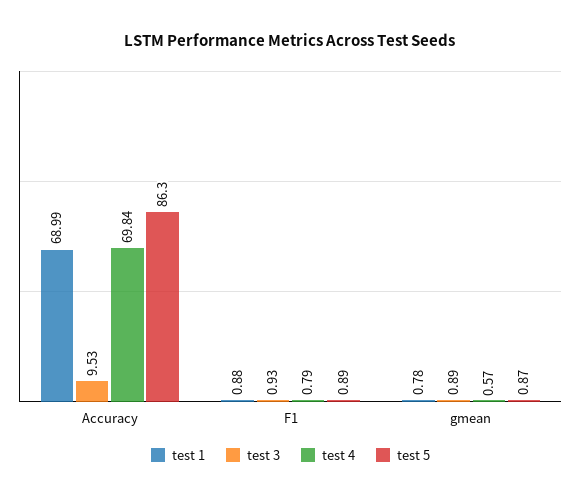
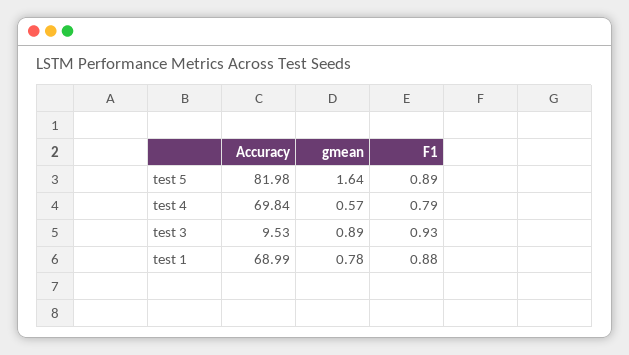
test 5, Accuracy: 86.3 -> 81.98
test 5, gmean: 0.87 -> 1.64

